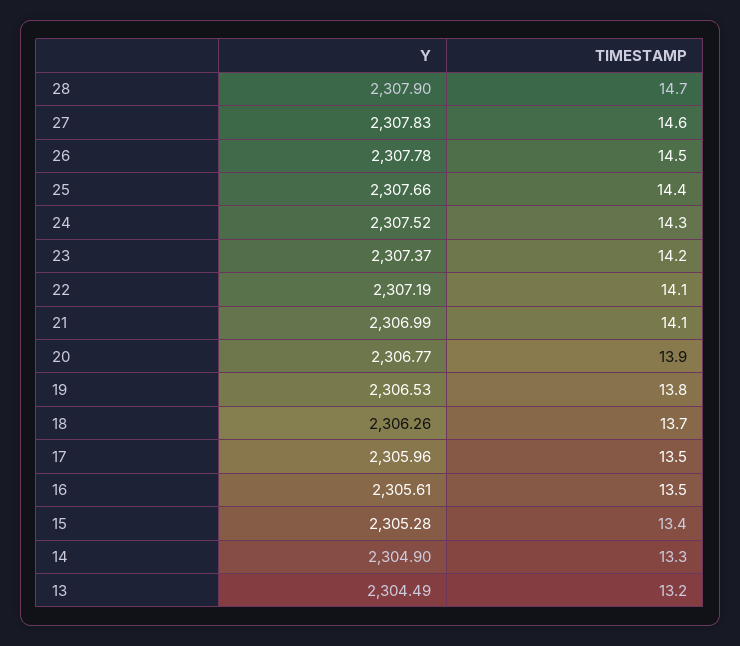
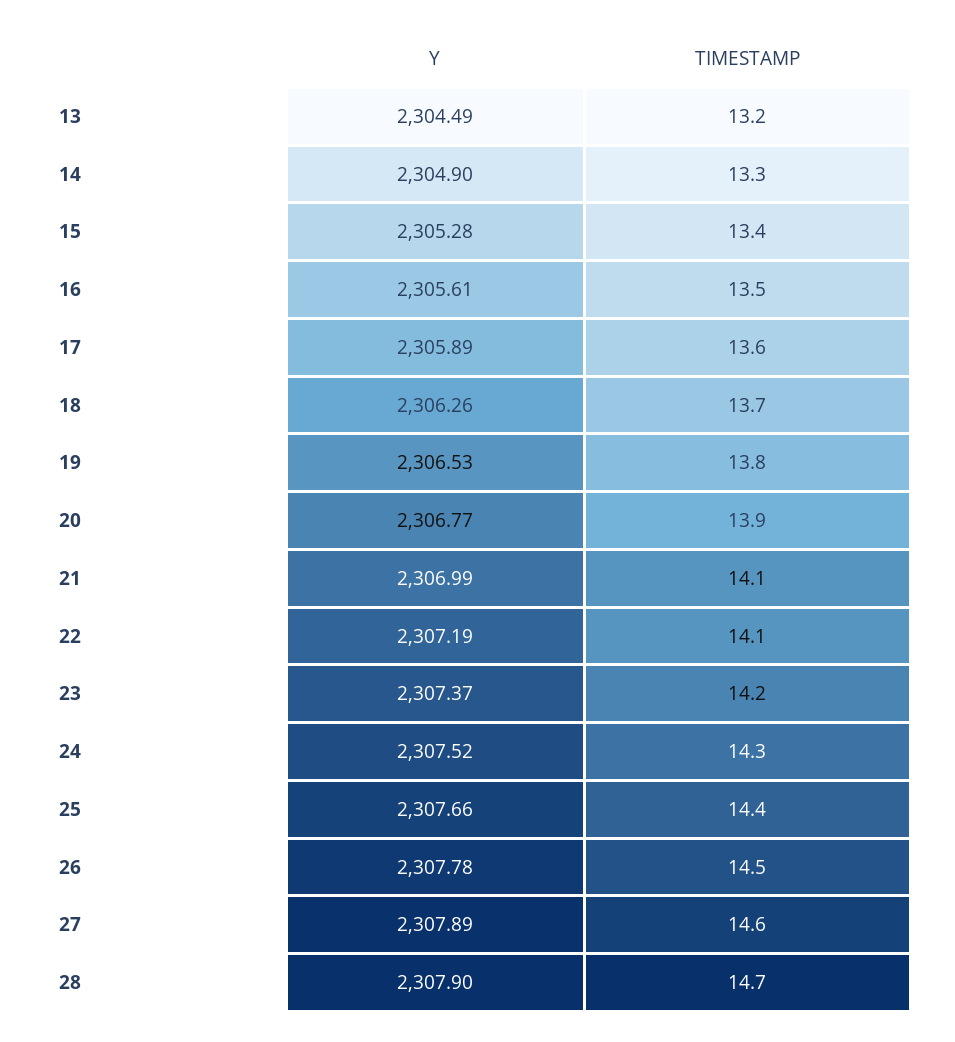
Y, 27: 2307.83 -> 2307.89
Y, 17: 2305.96 -> 2305.89
TIMESTAMP, 17: 13.5 -> 13.6

